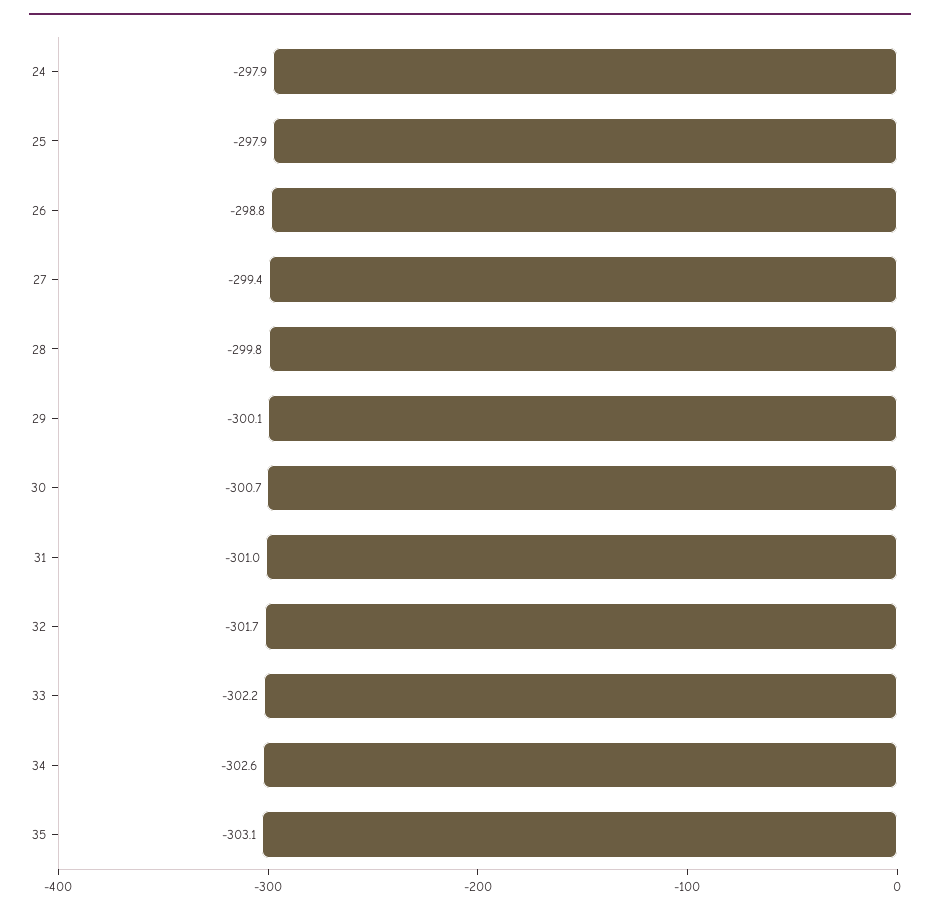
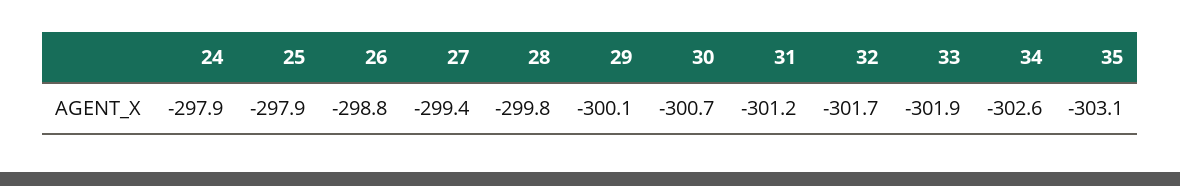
31: -301 -> -301.2
33: -302.2 -> -301.9

